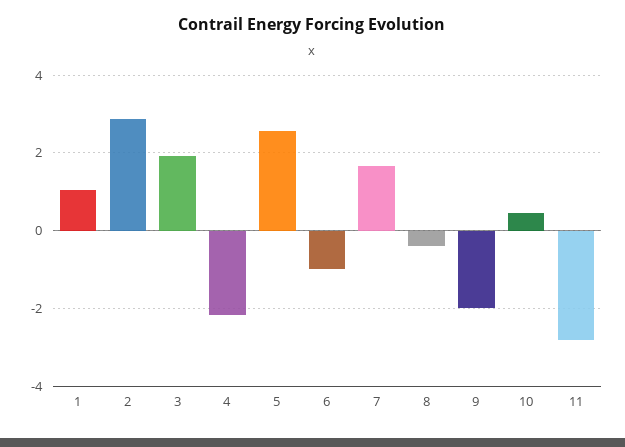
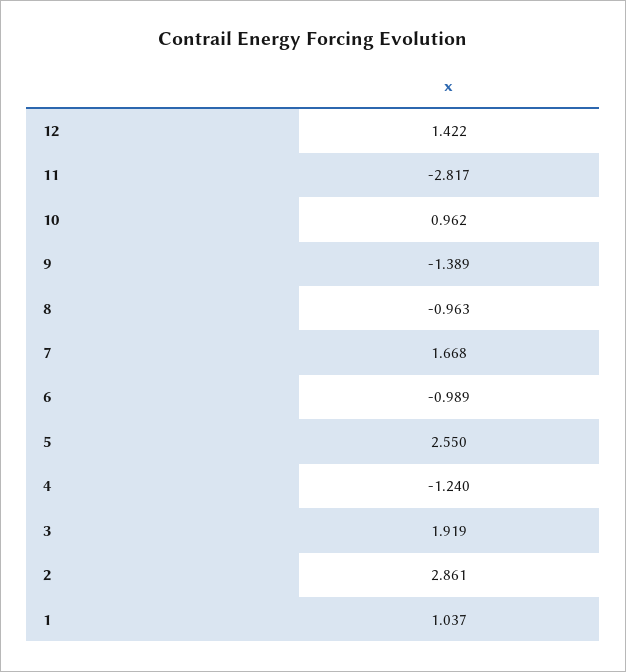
4: -2.2 -> -1.24
8: -0.4 -> -0.963
9: -2 -> -1.389
10: 0.4 -> 0.962
12: none -> 1.422

